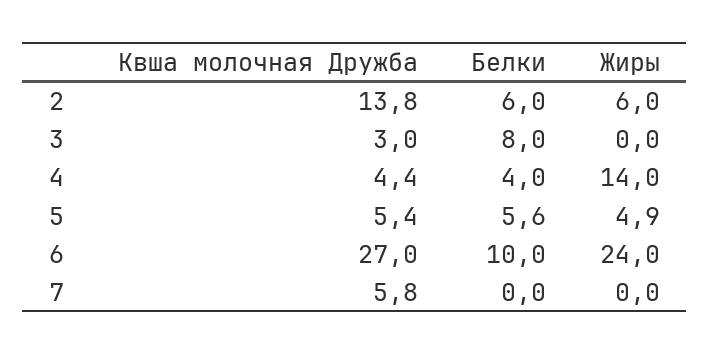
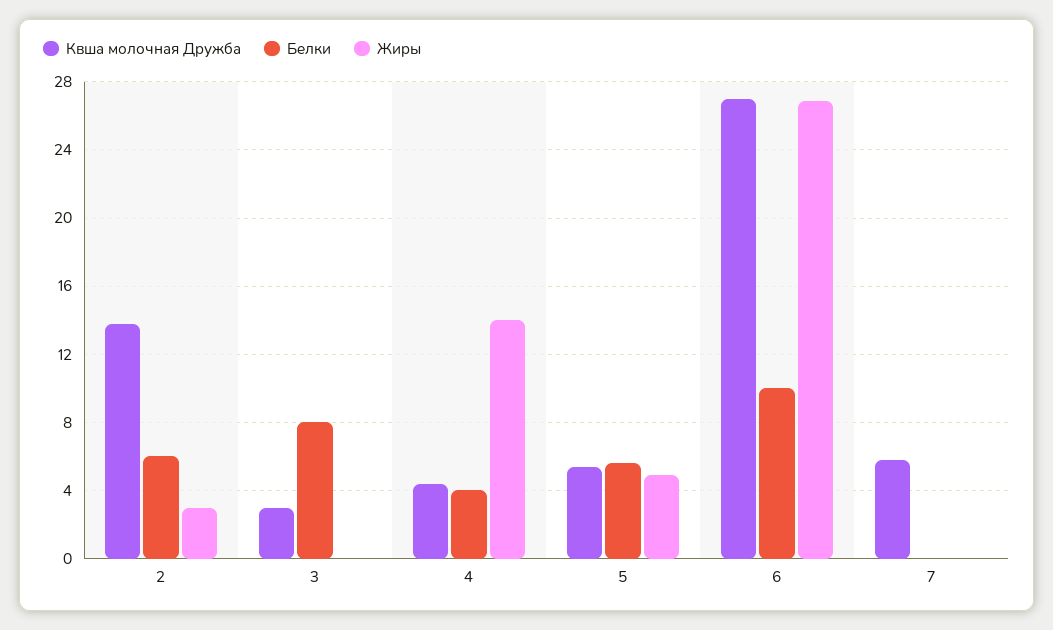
Жиры, 2: 6 -> 3
Жиры, 6: 24 -> 27

